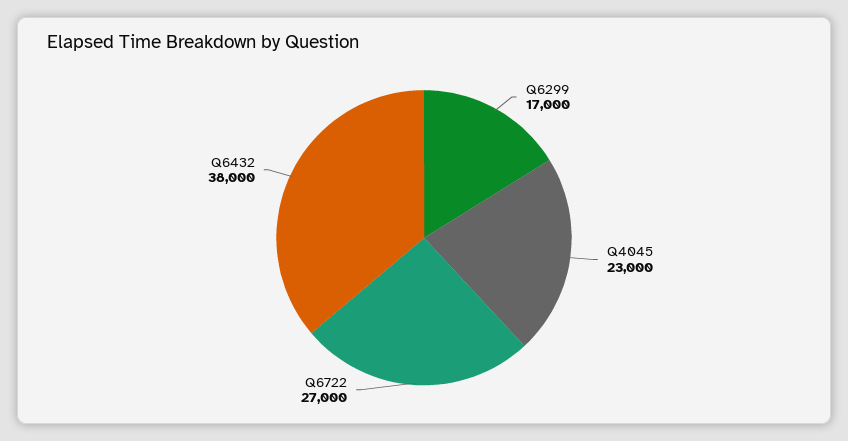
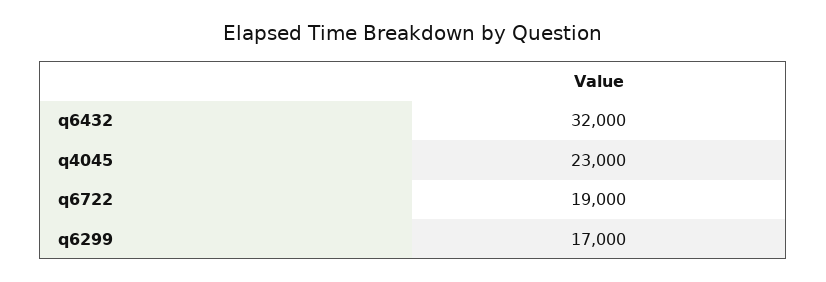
Q6722: 27000 -> 19000
Q6432: 38000 -> 32000

